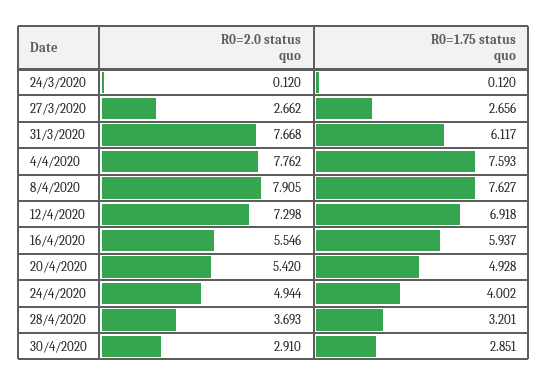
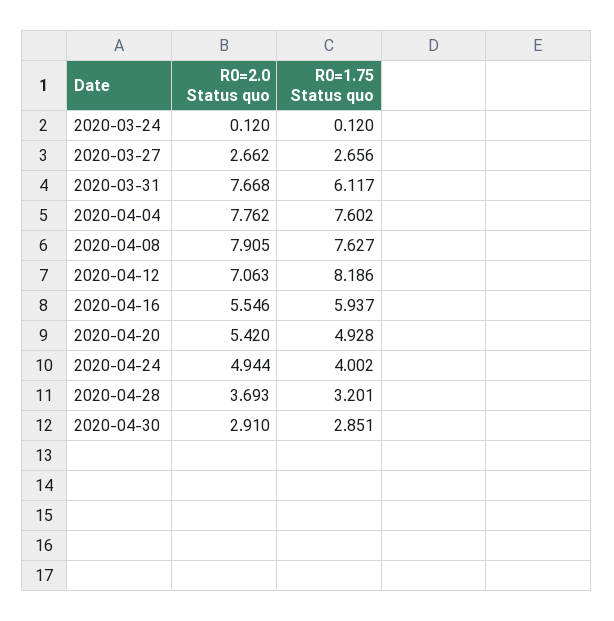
R0=1.75 status quo, 4/4/2020: 7.593 -> 7.602
R0=2.0 status quo, 12/4/2020: 7.298 -> 7.063
R0=1.75 status quo, 12/4/2020: 6.918 -> 8.186

